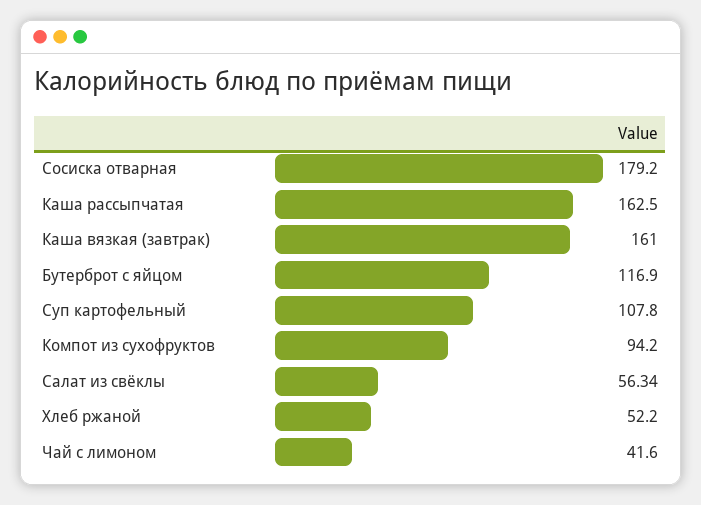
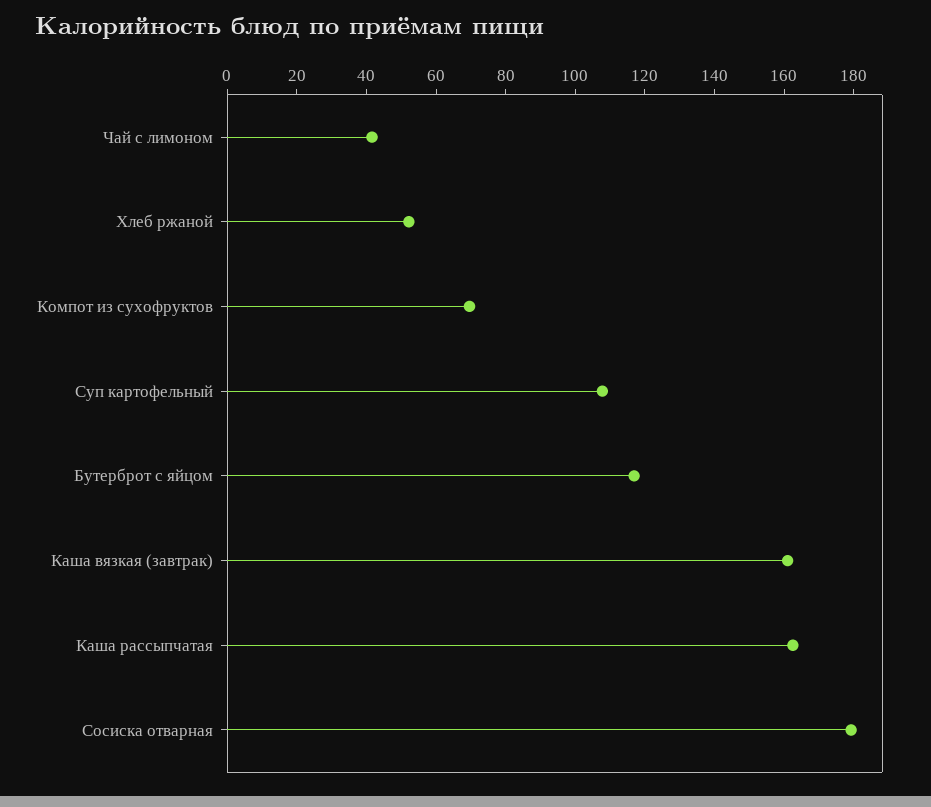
Компот из сухофруктов: 94.2 -> 70
Салат из свёклы: 56.34 -> none

